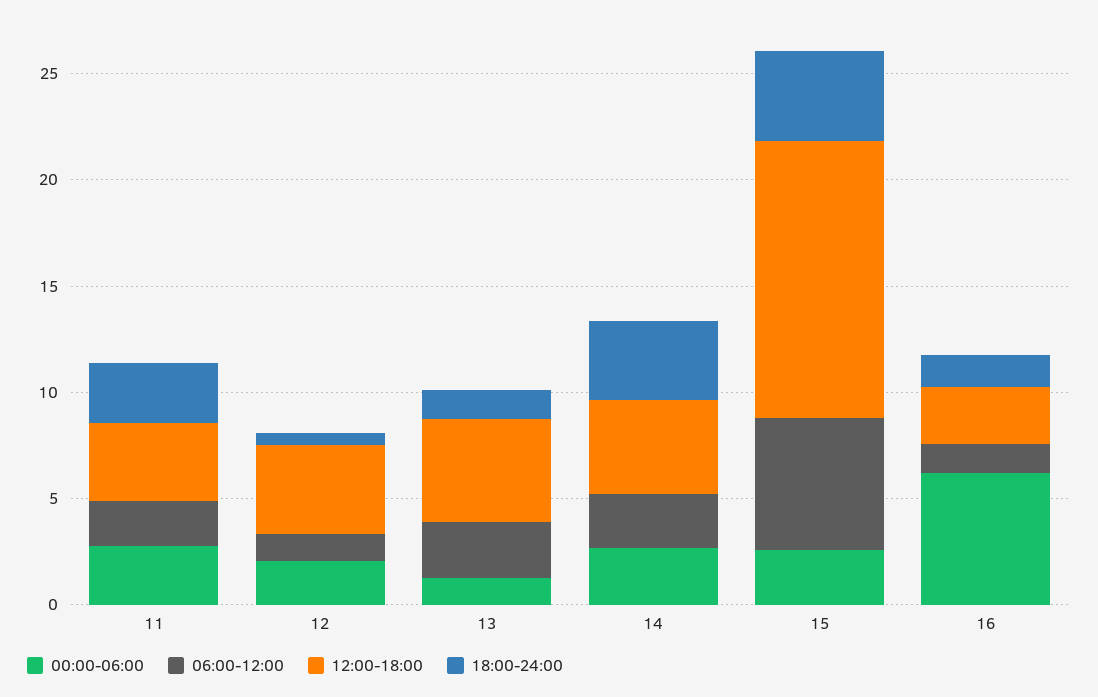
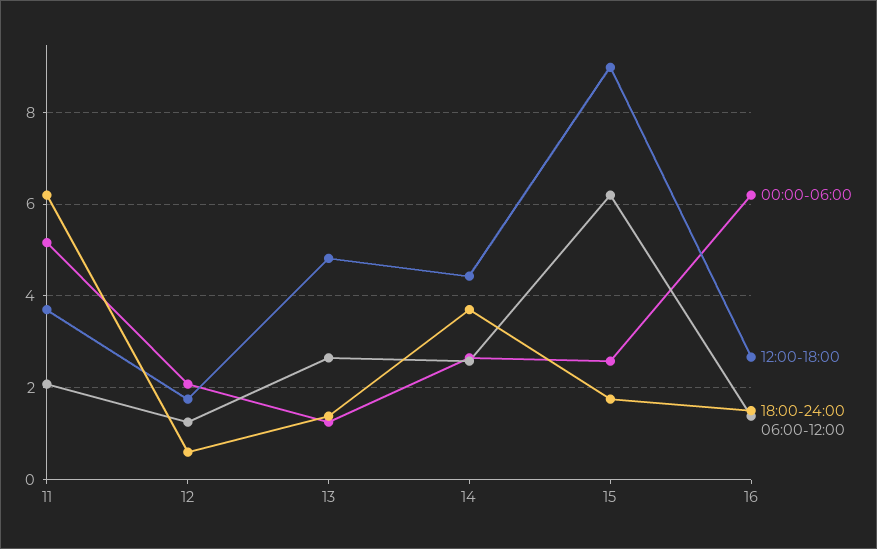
00:00-06:00, 11: 3 -> 5.2
18:00-24:00, 11: 3 -> 6.2
12:00-18:00, 12: 4 -> 1.8
12:00-18:00, 15: 13 -> 9
18:00-24:00, 15: 4 -> 1.8

